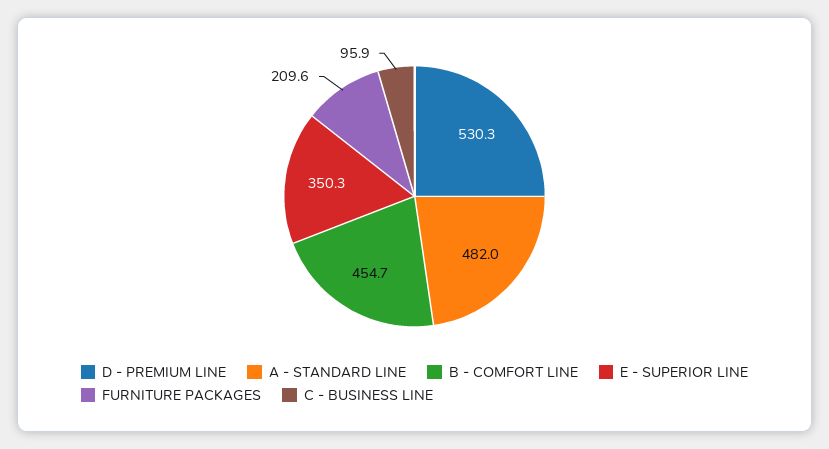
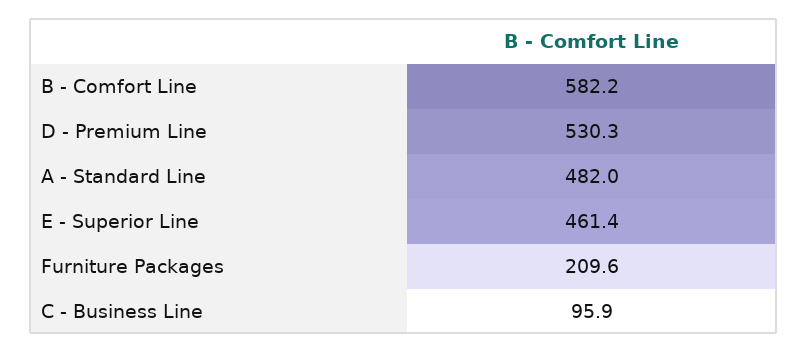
B - COMFORT LINE: 454.7 -> 582.2
E - SUPERIOR LINE: 350.3 -> 461.4

